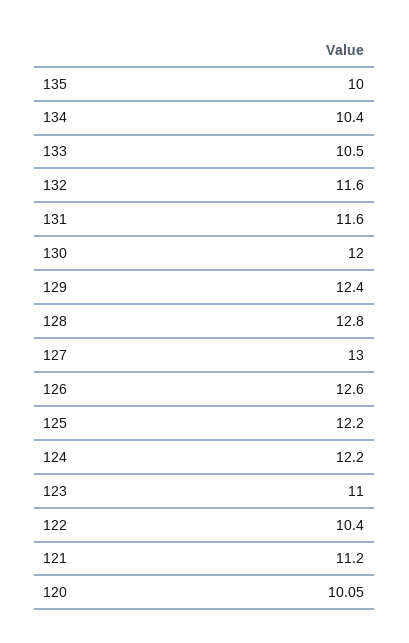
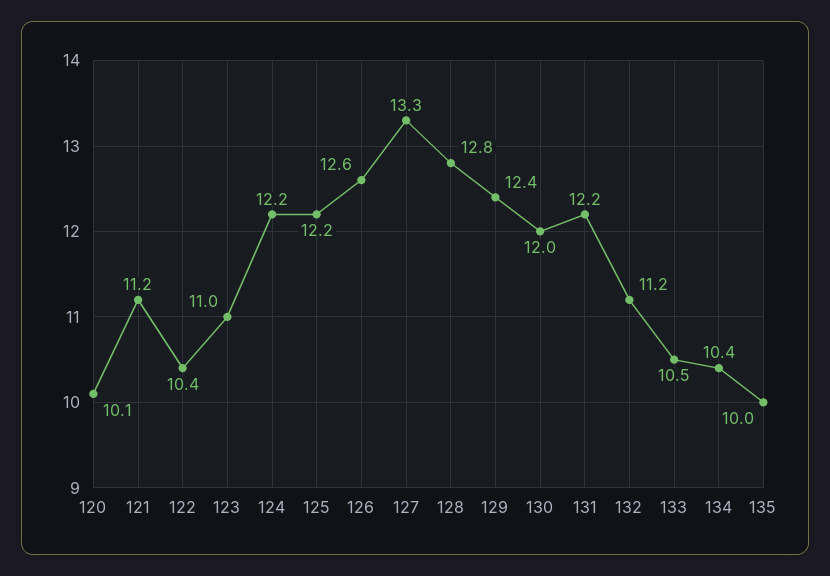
132: 11.6 -> 11.2
131: 11.6 -> 12.2
127: 13 -> 13.3

